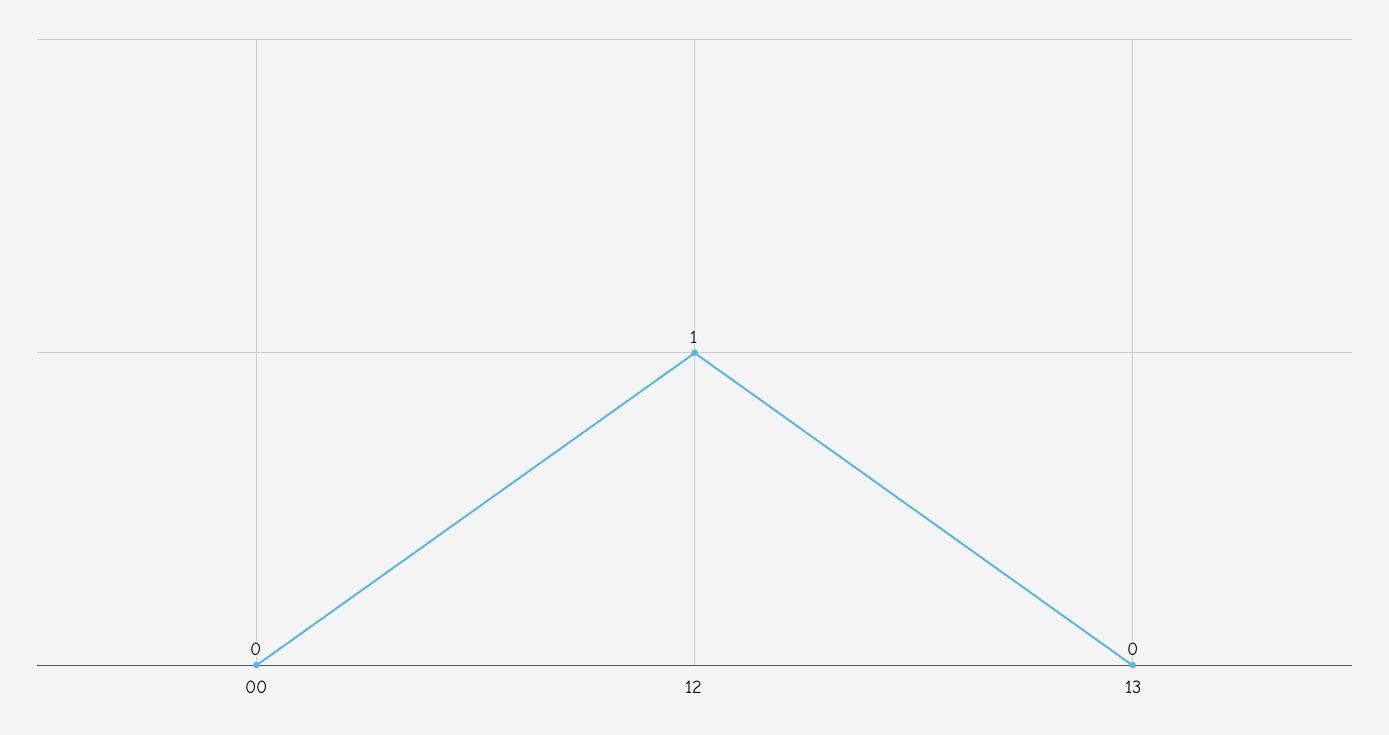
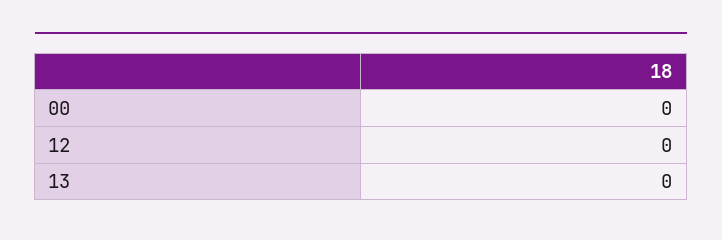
12: 1 -> 0

